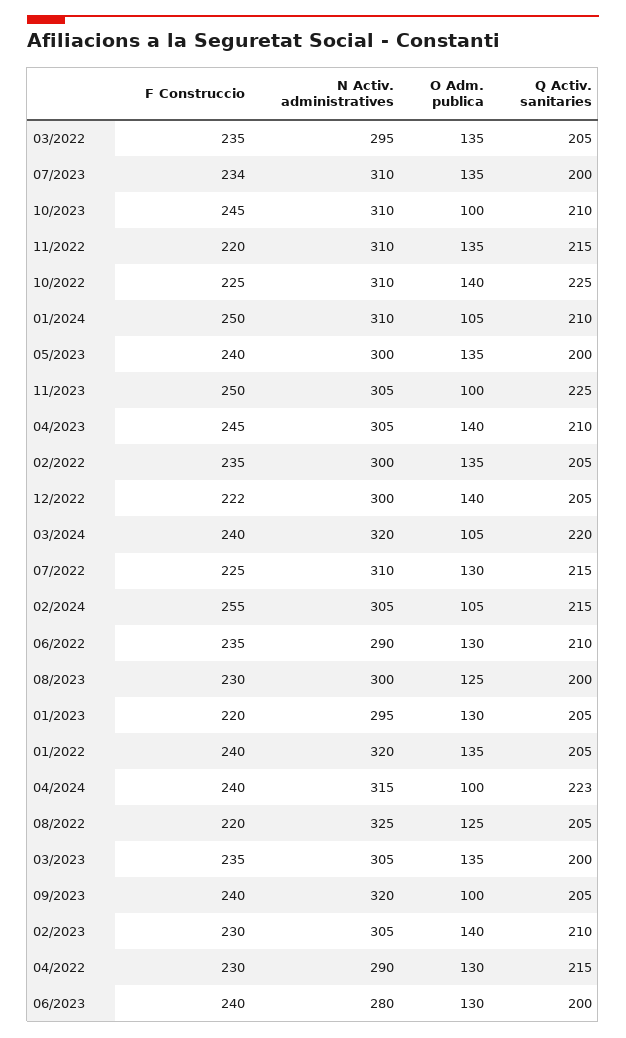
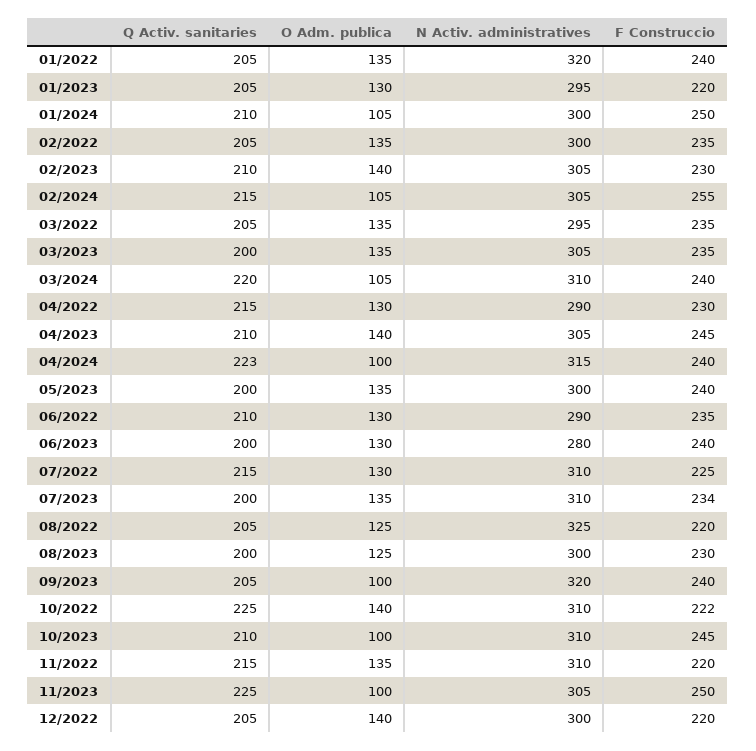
F Construccio, 10/2022: 225 -> 222
N Activ. administratives, 01/2024: 310 -> 300
F Construccio, 12/2022: 222 -> 220
N Activ. administratives, 03/2024: 320 -> 310

